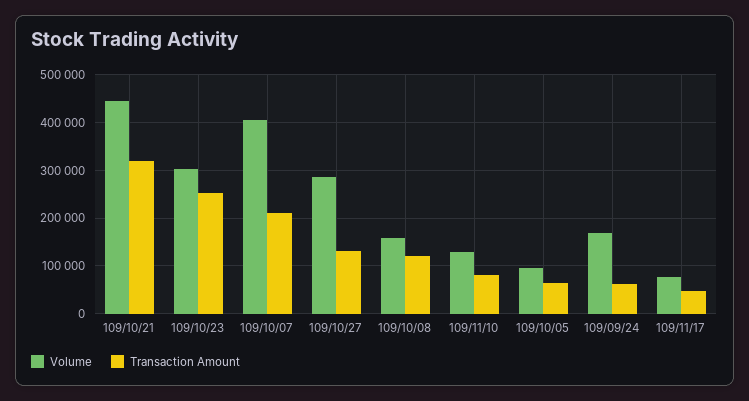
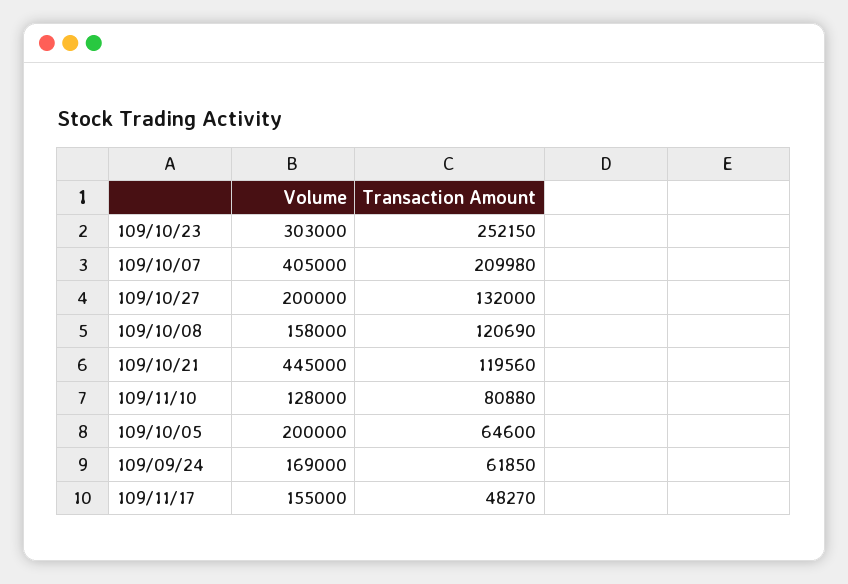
Transaction Amount, 109/10/21: 320000 -> 119560
Volume, 109/10/27: 280000 -> 200000
Volume, 109/10/05: 100000 -> 200000
Volume, 109/11/17: 80000 -> 155000

